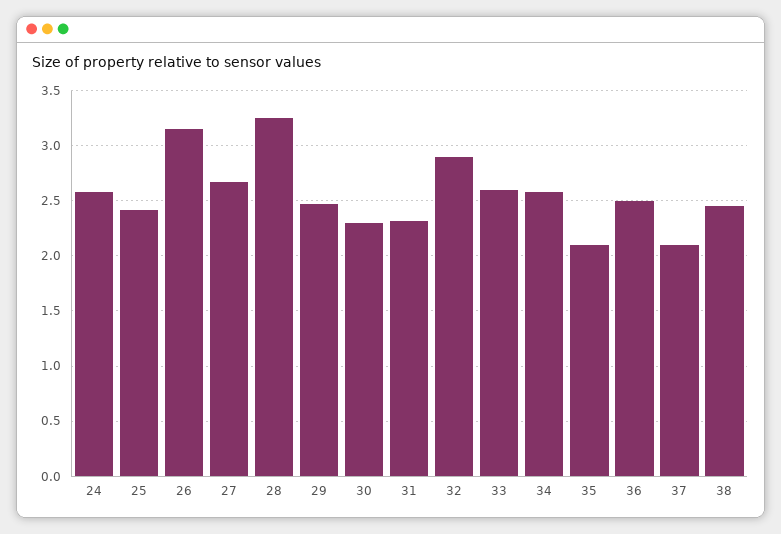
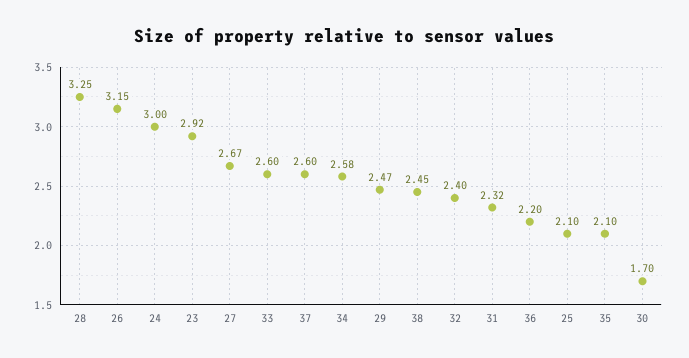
24: 2.6 -> 3
25: 2.4 -> 2.1
30: 2.3 -> 1.7
32: 2.9 -> 2.4
36: 2.5 -> 2.2
37: 2.1 -> 2.6
23: none -> 2.92

